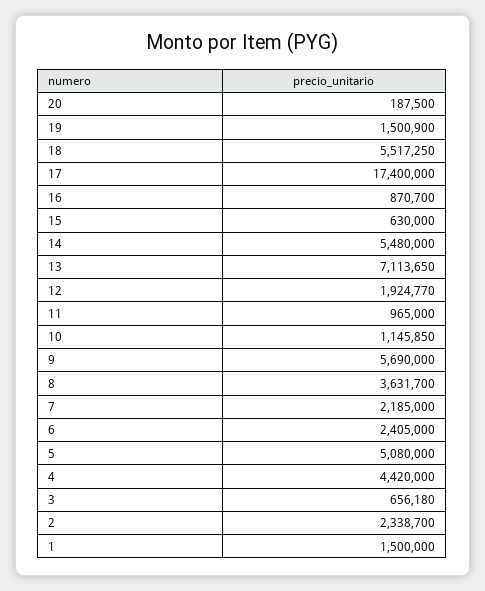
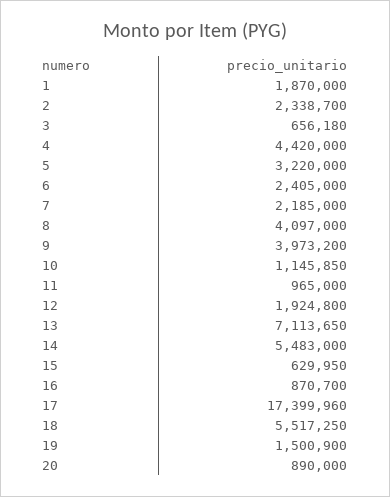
20: 187500 -> 890000
17: 17400000 -> 17399960
15: 630000 -> 629950
14: 5480000 -> 5483000
12: 1924770 -> 1924800
9: 5690000 -> 3973200
8: 3631700 -> 4097000
5: 5080000 -> 3220000
1: 1500000 -> 1870000

